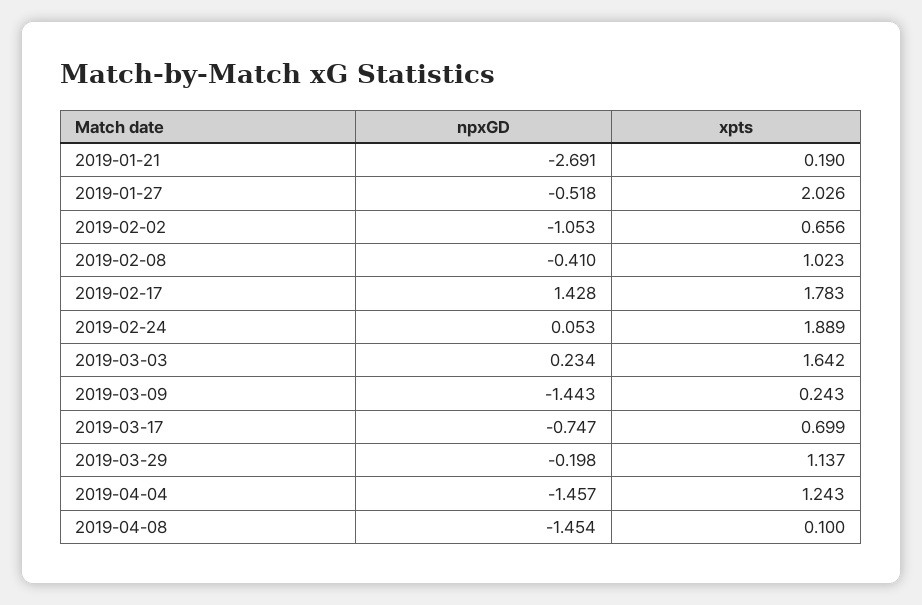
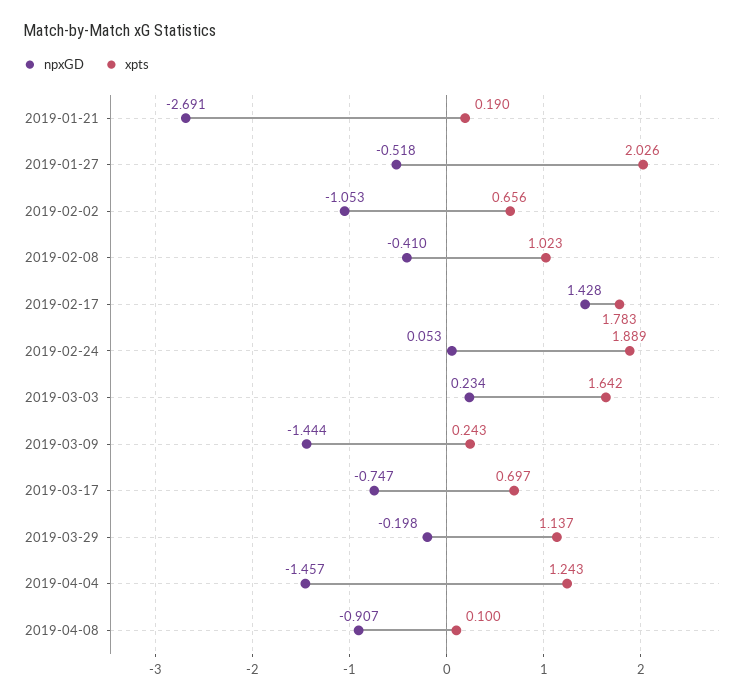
npxGD, 2019-03-09: -1.443 -> -1.444
xpts, 2019-03-17: 0.699 -> 0.697
npxGD, 2019-04-08: -1.454 -> -0.907

